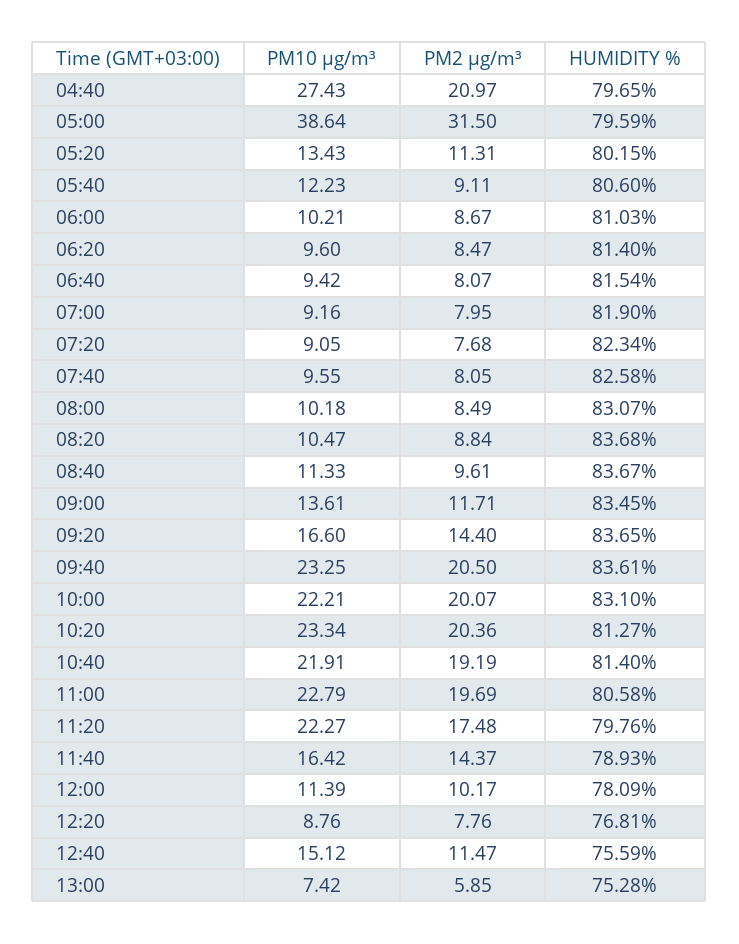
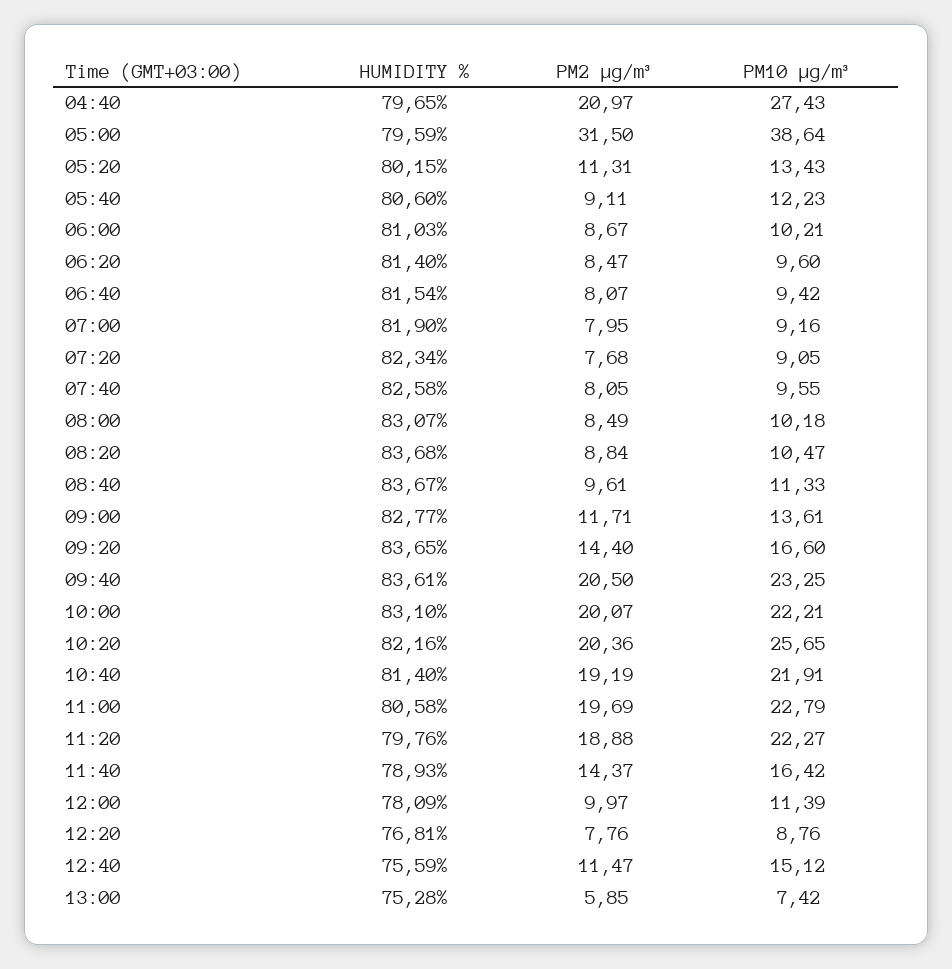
HUMIDITY %, 09:00: 83.45 -> 82.77
PM10 µg/m³, 10:20: 23.34 -> 25.65
HUMIDITY %, 10:20: 81.27 -> 82.16
PM2 µg/m³, 11:20: 17.48 -> 18.88
PM2 µg/m³, 12:00: 10.17 -> 9.97

